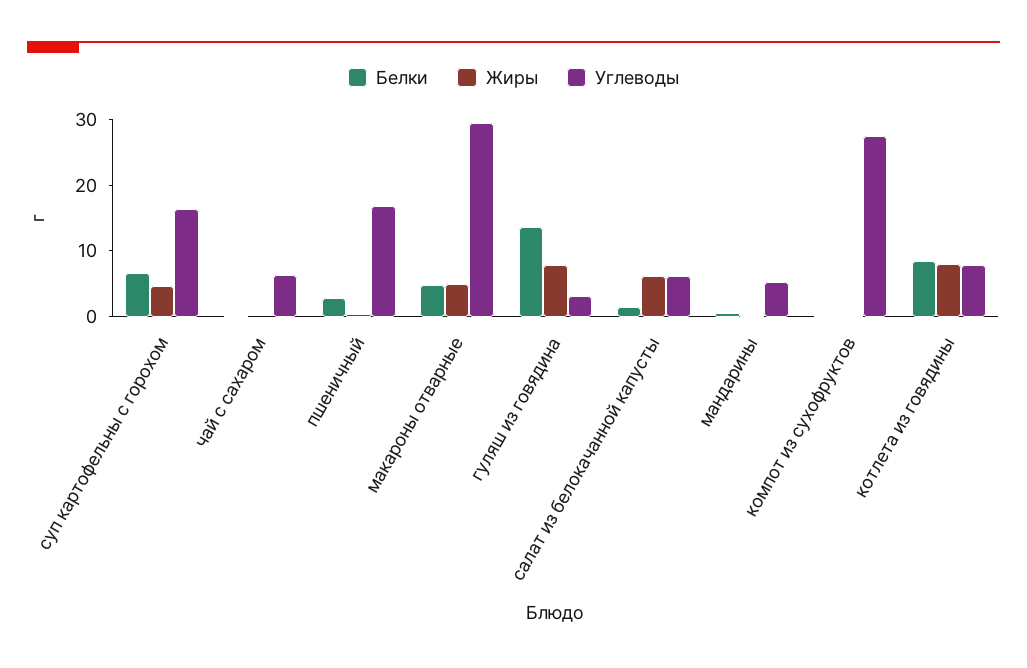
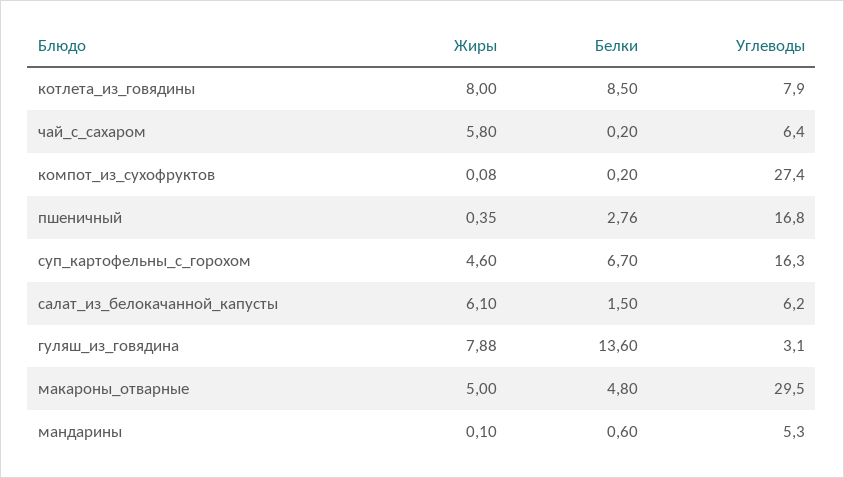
Жиры, чай с сахаром: 0 -> 5.8

